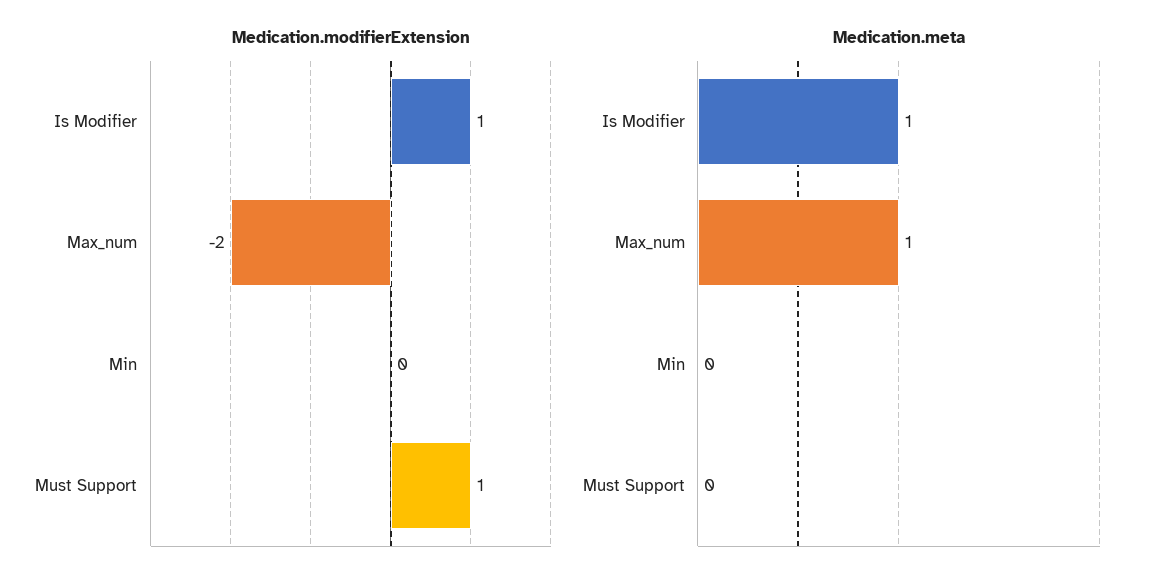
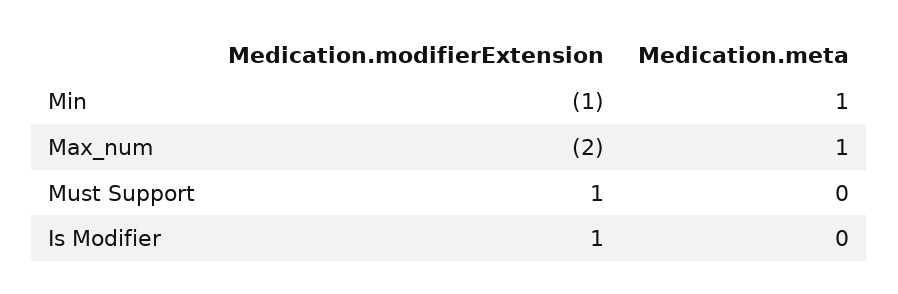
Medication.modifierExtension, Min: 0 -> -1
Medication.meta, Is Modifier: 1 -> 0
Medication.meta, Min: 0 -> 1

